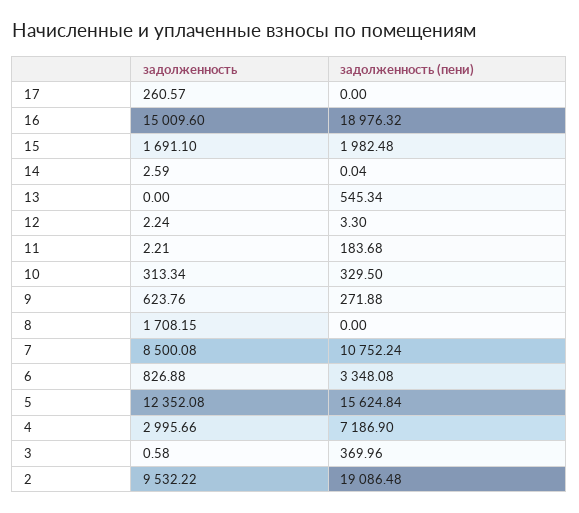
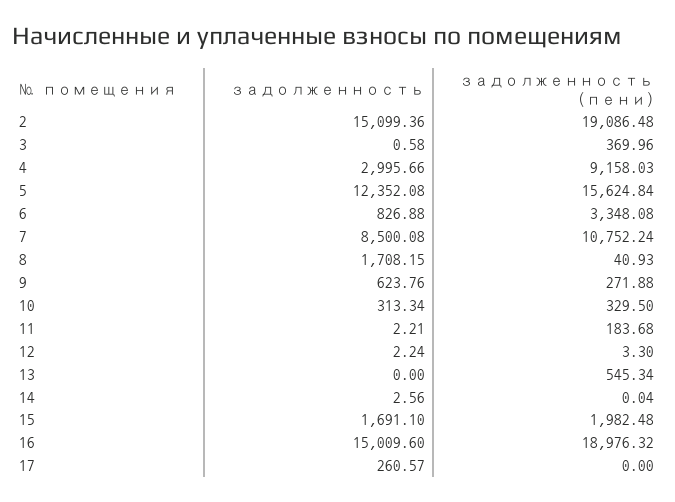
задолженность, 14: 2.59 -> 2.56
задолженность (пени), 8: 0 -> 40.93
задолженность (пени), 4: 7186.9 -> 9158.03
задолженность, 2: 9532.22 -> 15099.36

